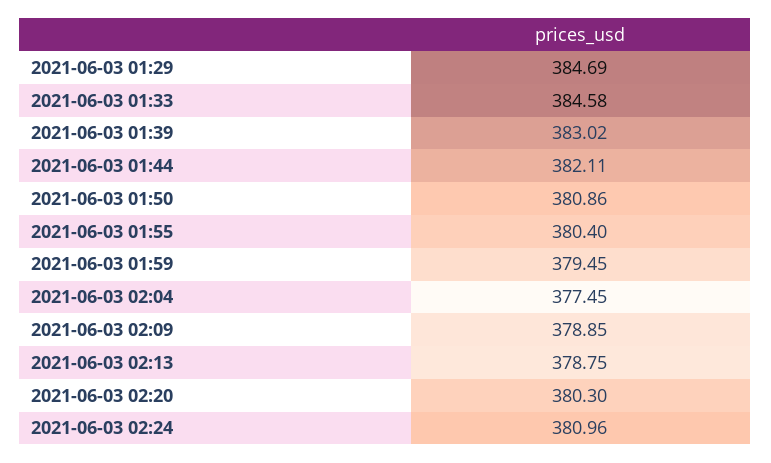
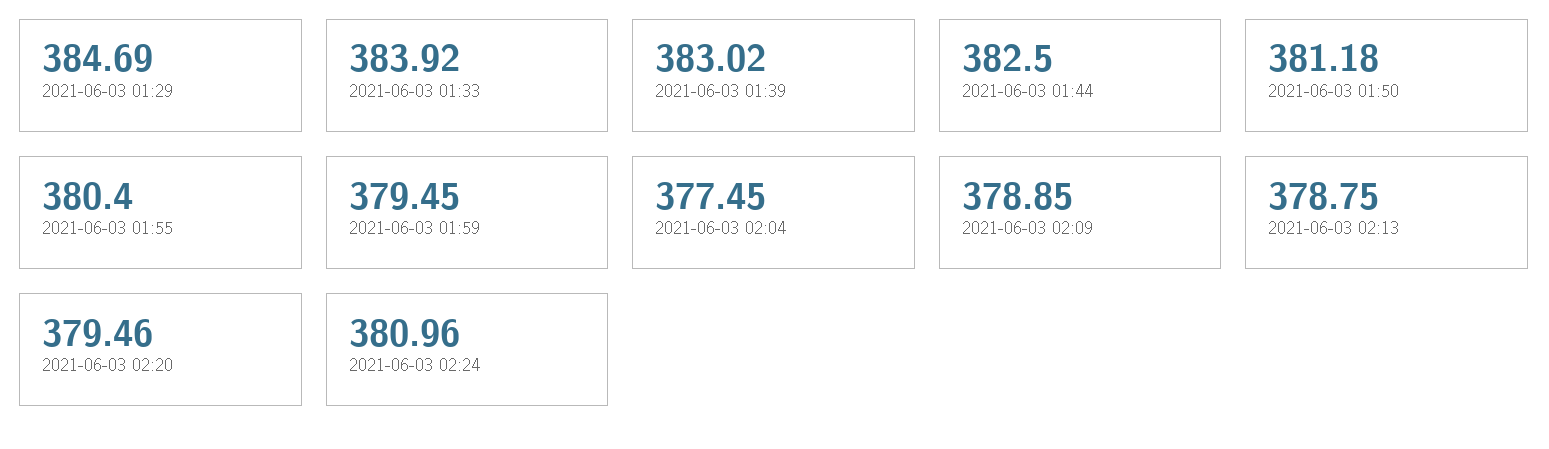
2021-06-03 01:33: 384.58 -> 383.92
2021-06-03 01:44: 382.11 -> 382.5
2021-06-03 01:50: 380.86 -> 381.18
2021-06-03 02:20: 380.3 -> 379.46

